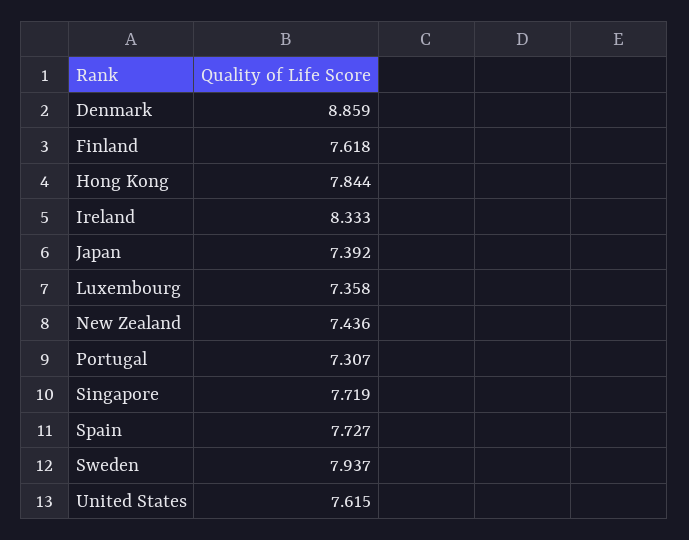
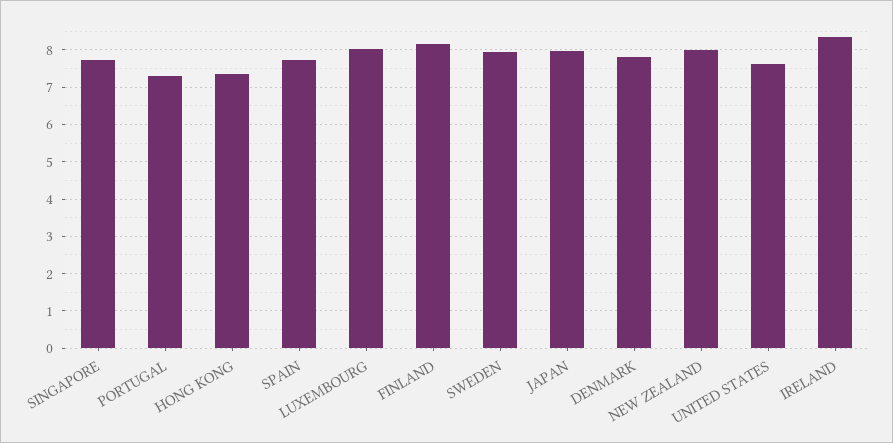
Denmark: 8.859 -> 7.8
Finland: 7.618 -> 8.2
Hong Kong: 7.844 -> 7.4
Japan: 7.392 -> 8
Luxembourg: 7.358 -> 8
New Zealand: 7.436 -> 8

